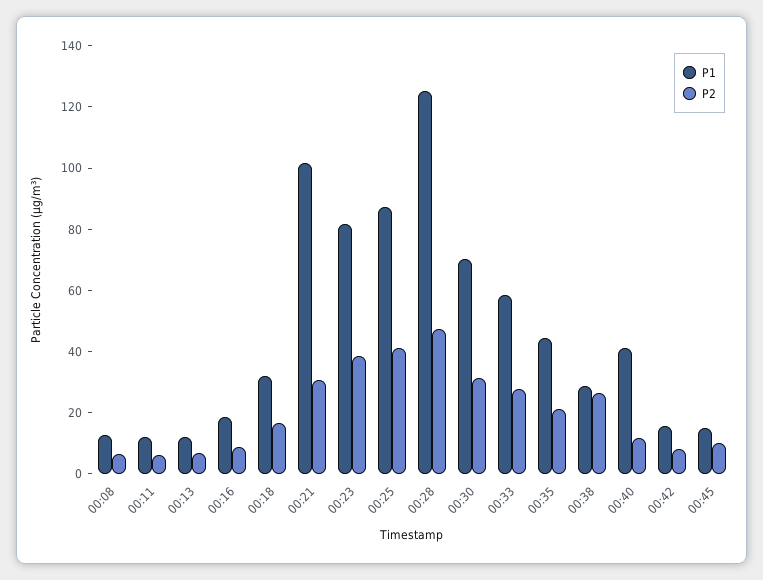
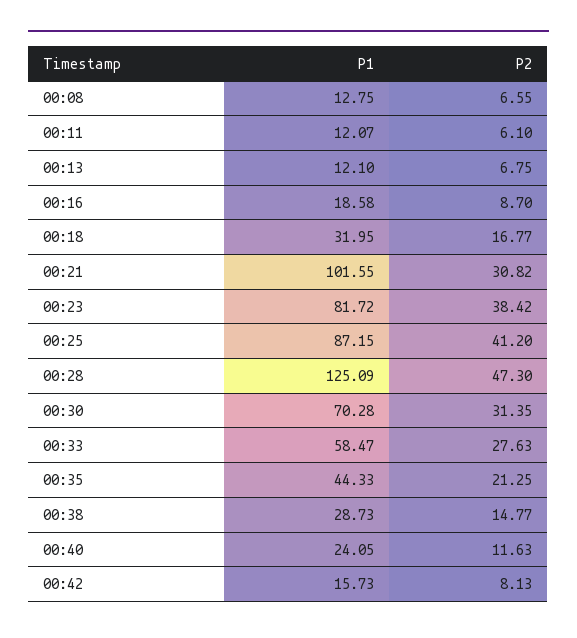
P2, 00:38: 25 -> 14.77
P1, 00:40: 40 -> 24.05
P1, 00:45: 15 -> none
P2, 00:45: 10 -> none

